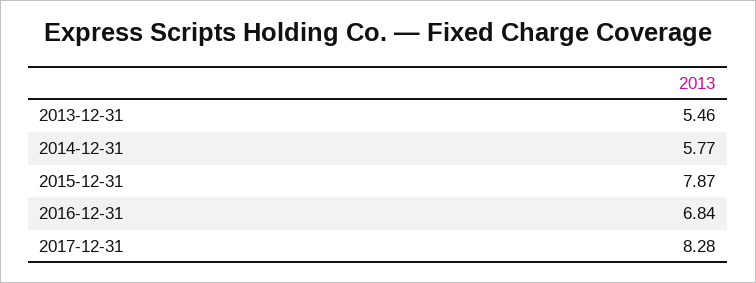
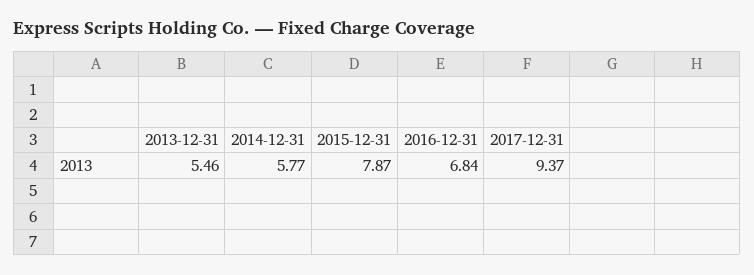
2017-12-31: 8.28 -> 9.37

